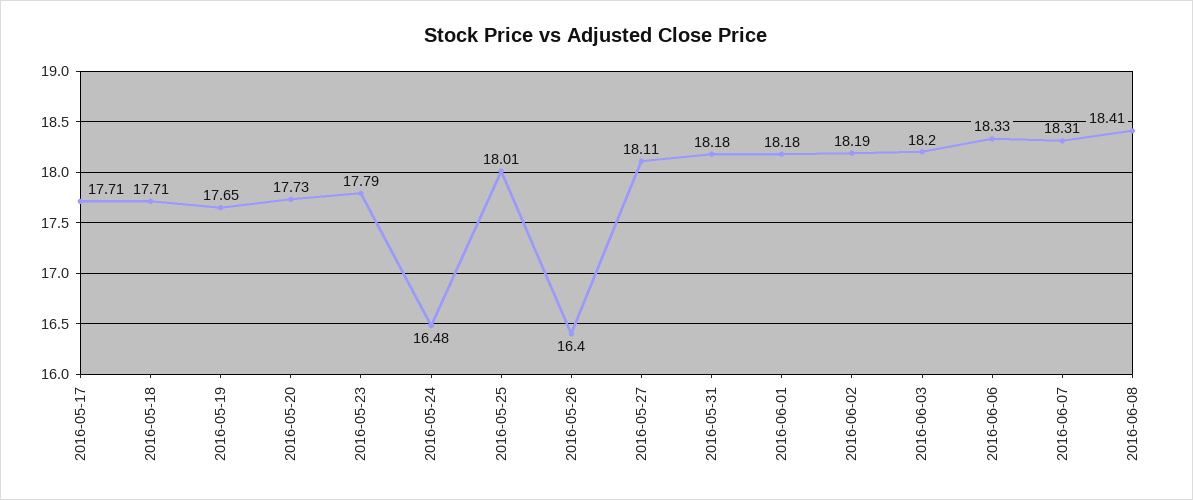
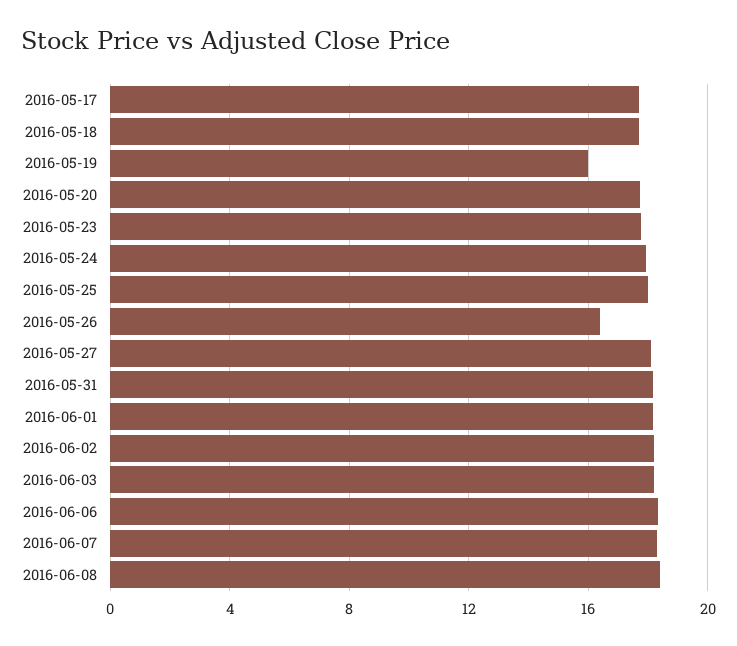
2016-05-19: 17.65 -> 16
2016-05-24: 16.48 -> 18

